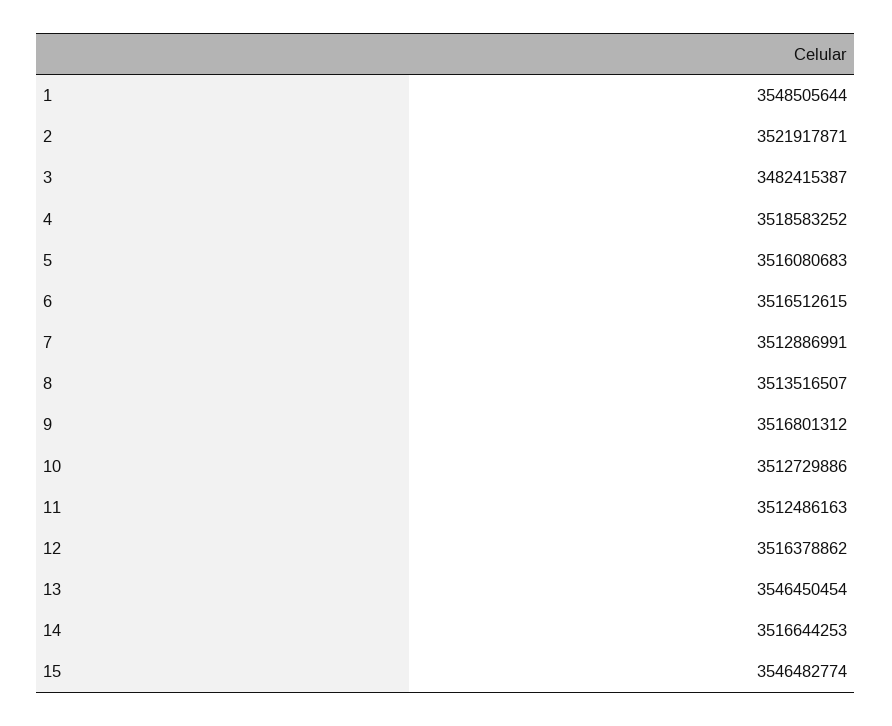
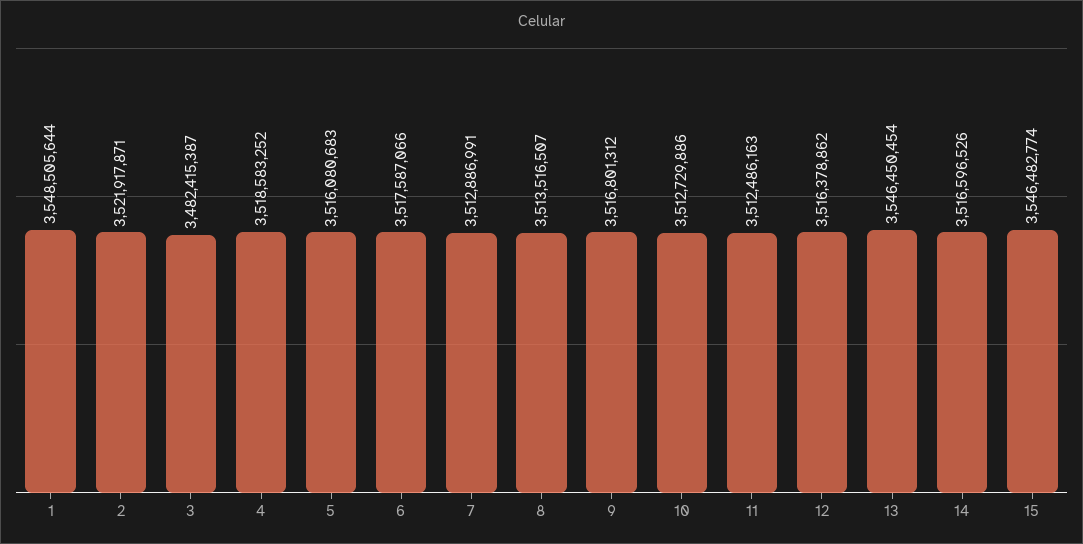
6: 3516512615 -> 3517587066
14: 3516644253 -> 3516596526

